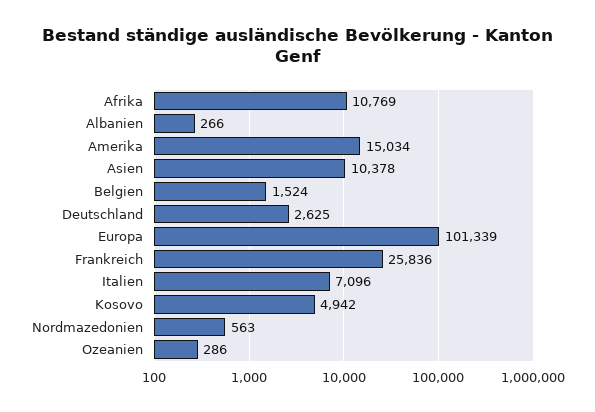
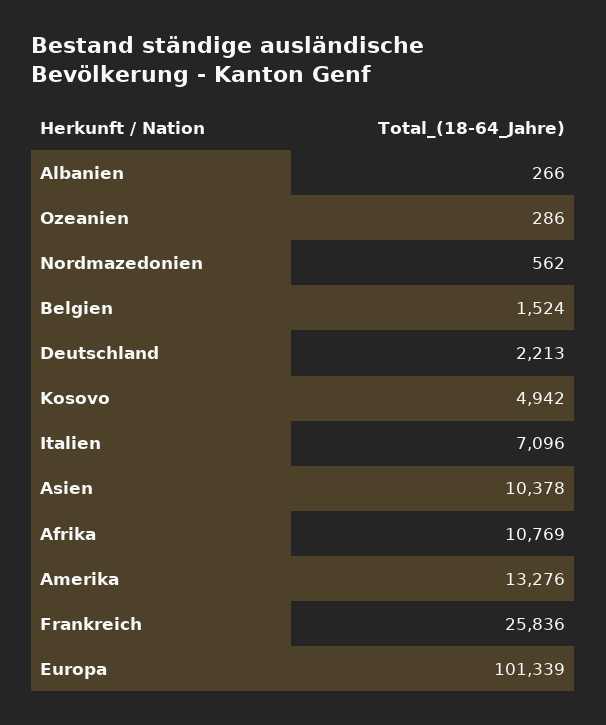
Amerika: 15034 -> 13276
Deutschland: 2625 -> 2213
Nordmazedonien: 563 -> 562

